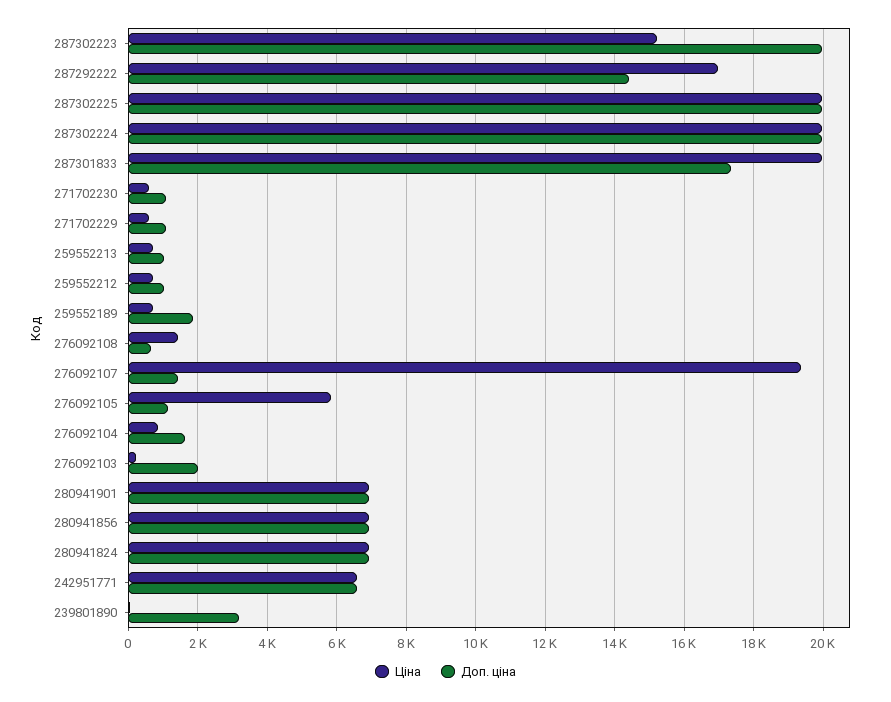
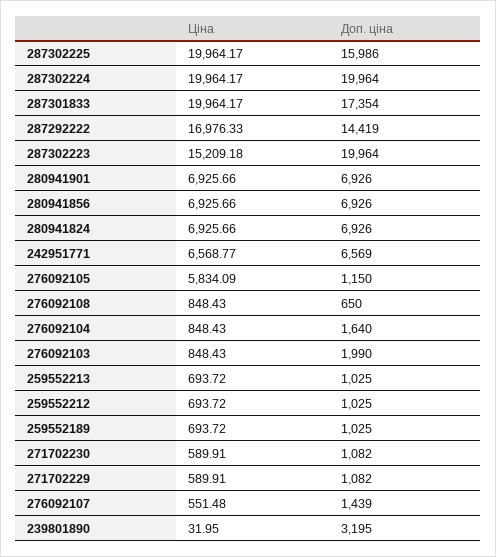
Доп. ціна, 287302225: 20000 -> 15986
Доп. ціна, 259552189: 1800 -> 1025
Ціна, 276092108: 1400 -> 848.43
Ціна, 276092107: 19400 -> 551.48
Ціна, 276092103: 200 -> 848.43

